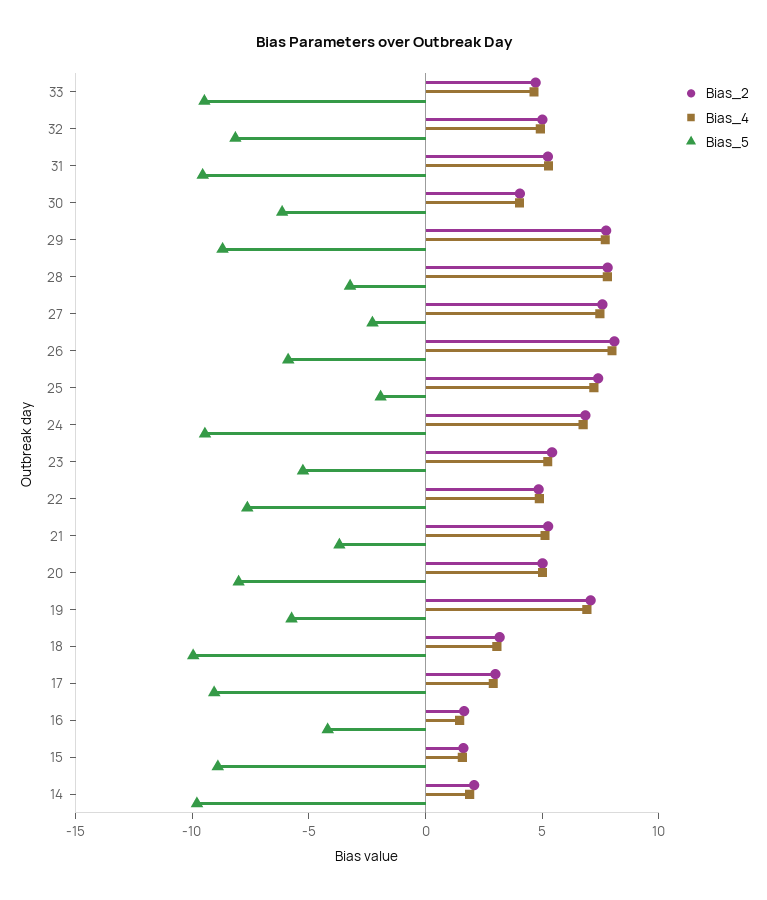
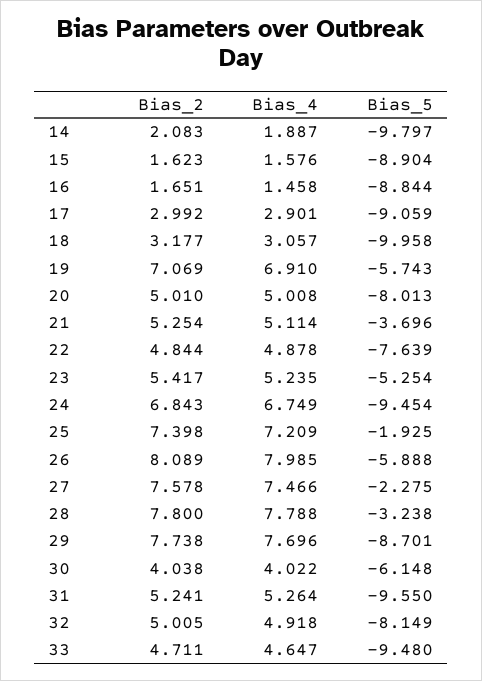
Bias_5, 16: -4 -> -8.844

